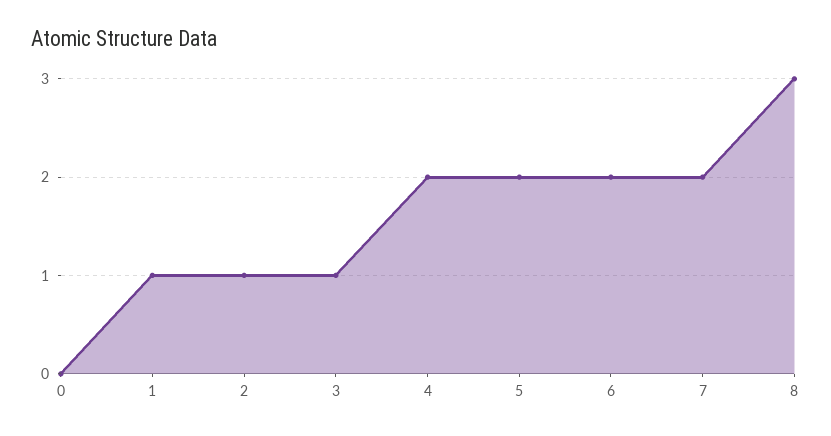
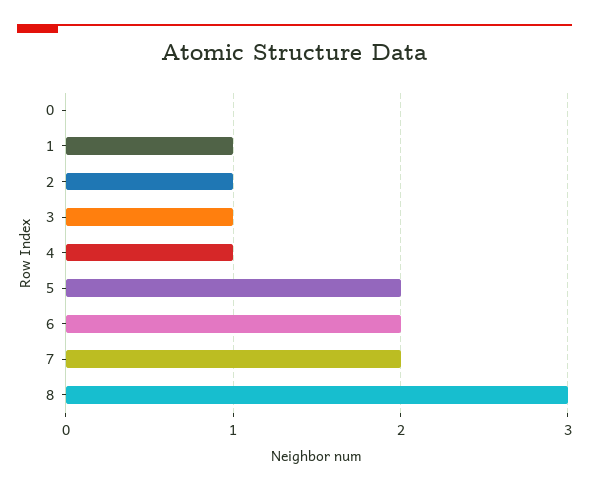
4: 2 -> 1

